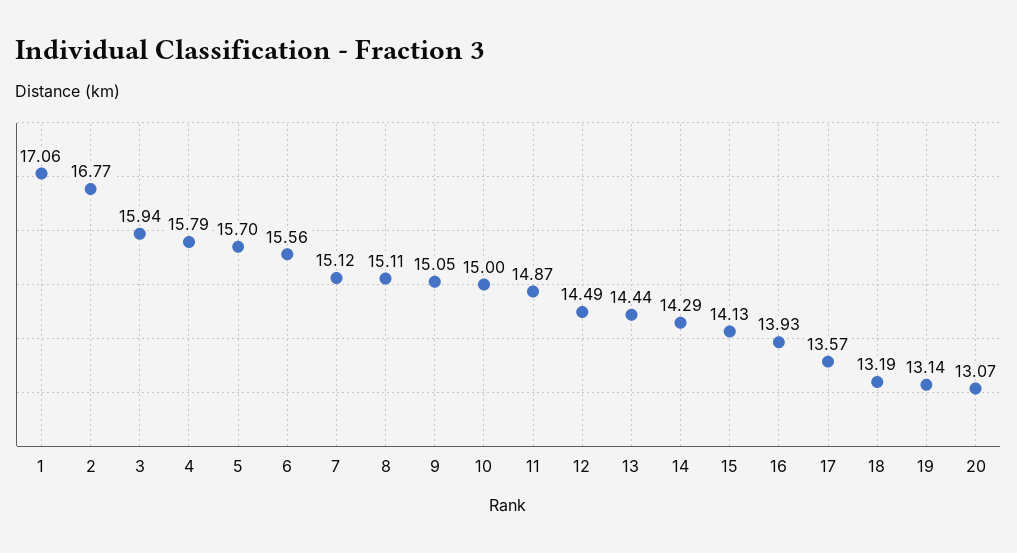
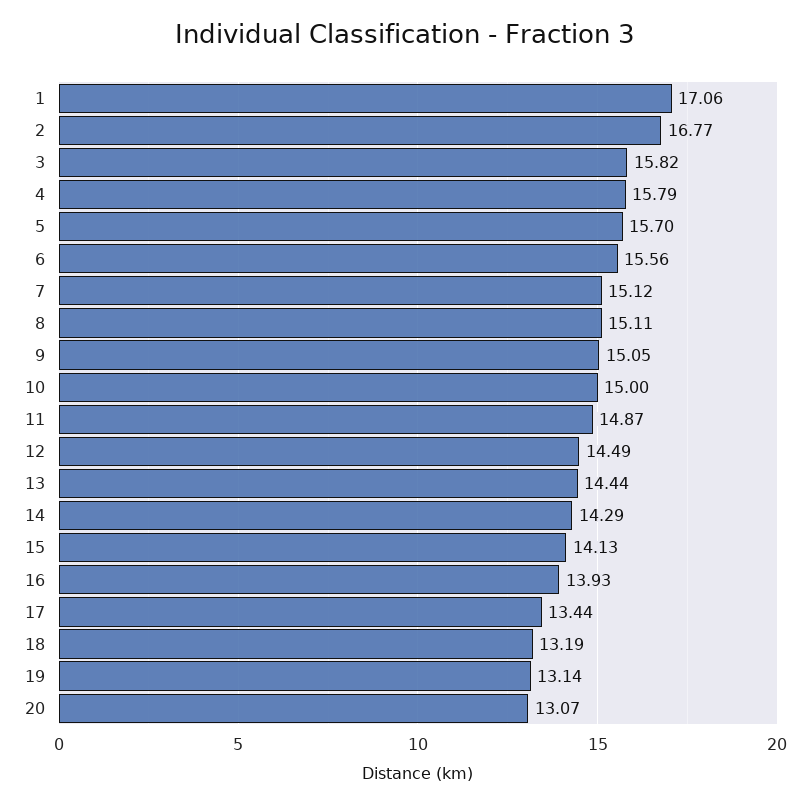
3: 15.94 -> 15.82
17: 13.57 -> 13.44

